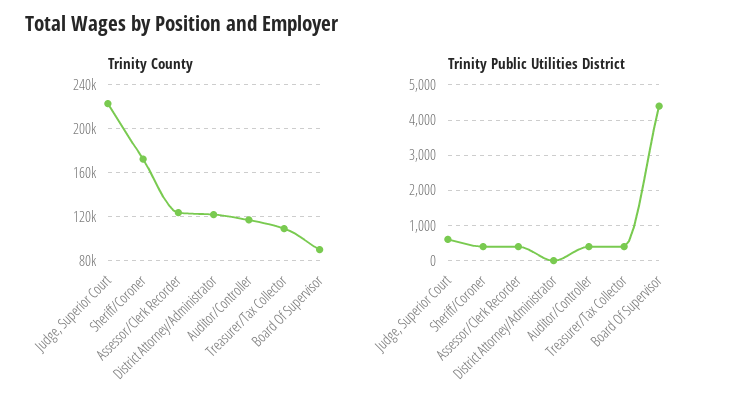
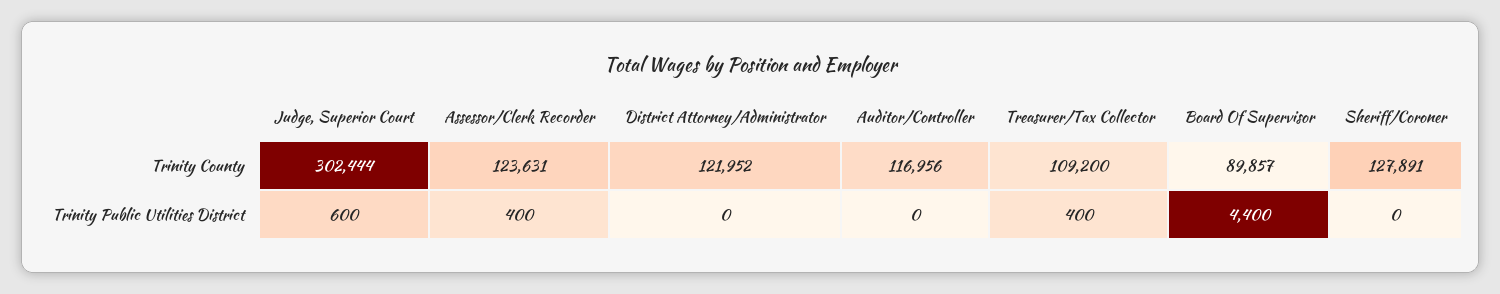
Trinity County, Judge, Superior Court: 220000 -> 302444
Trinity County, Sheriff/Coroner: 170000 -> 127891
Trinity Public Utilities District, Sheriff/Coroner: 400 -> 0
Trinity Public Utilities District, Auditor/Controller: 400 -> 0

